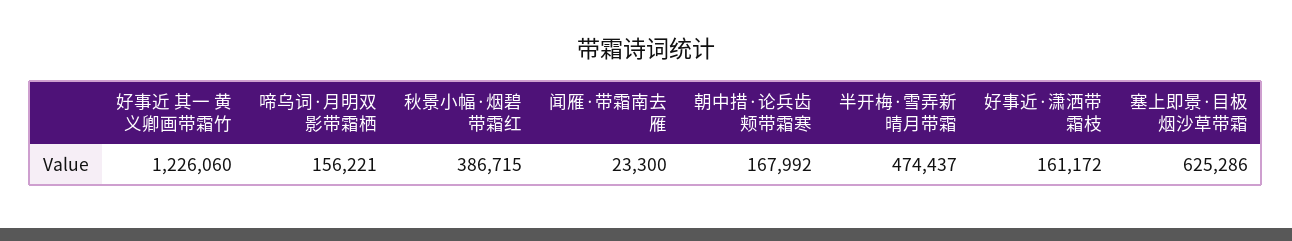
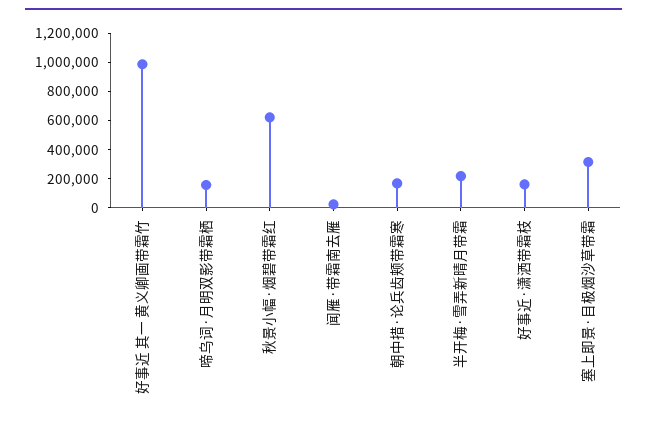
好事近 其一 黄义卿画带霜竹: 1226060 -> 1000000
秋景小幅·烟碧带霜红: 386715 -> 600000
半开梅·雪弄新晴月带霜: 474437 -> 200000
塞上即景·目极烟沙草带霜: 625286 -> 300000

